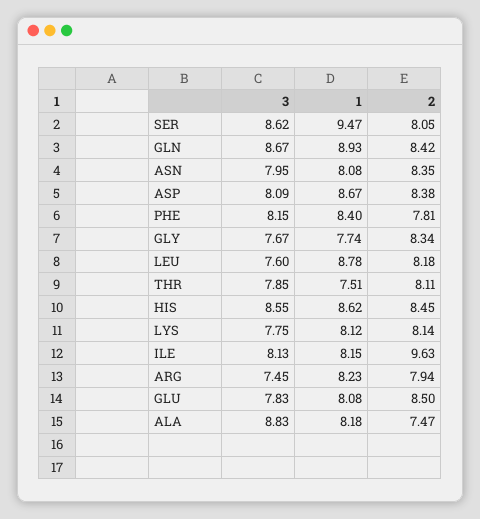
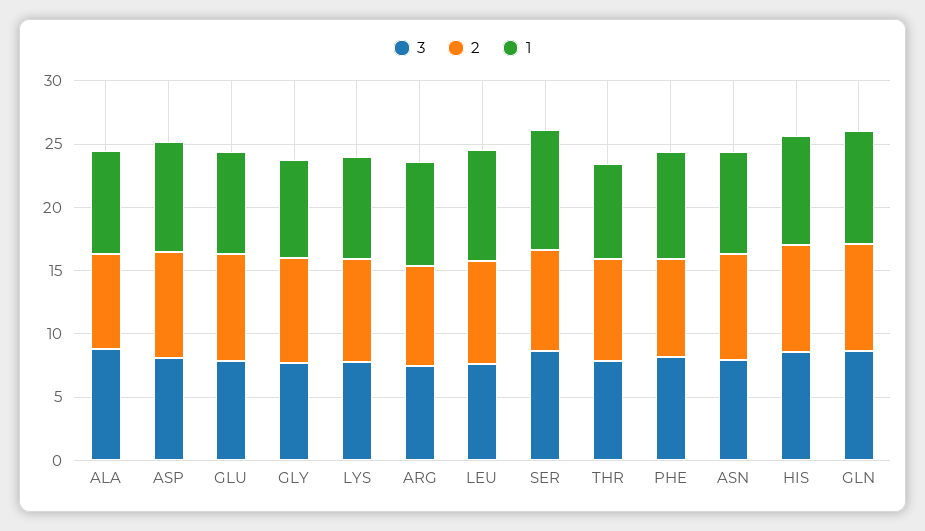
3, ILE: 8.13 -> none
1, ILE: 8.15 -> none
2, ILE: 9.63 -> none

